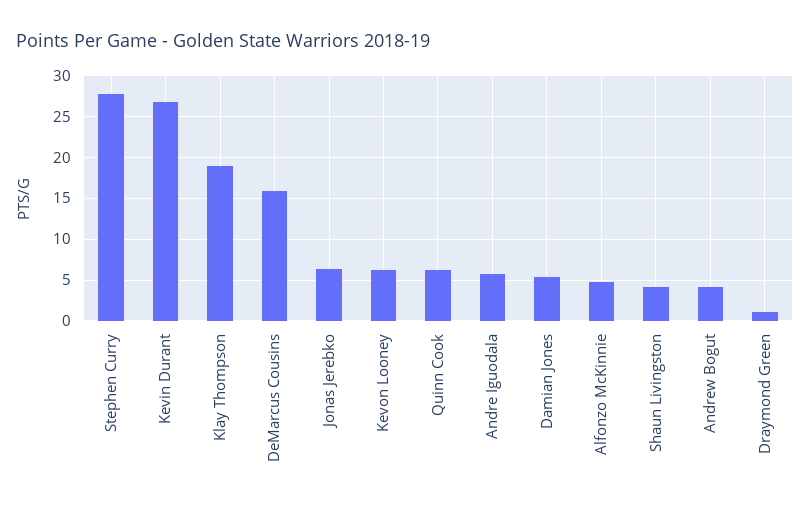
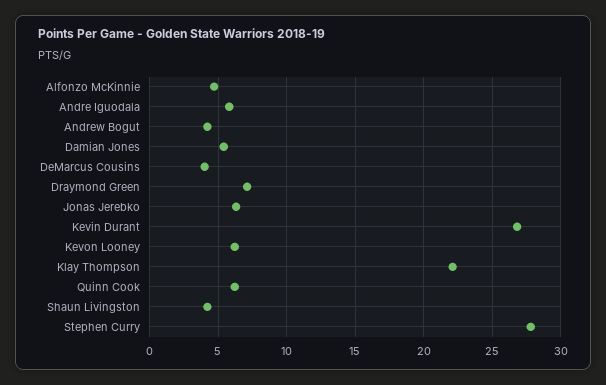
Klay Thompson: 19 -> 22
DeMarcus Cousins: 16 -> 4
Draymond Green: 1 -> 7

